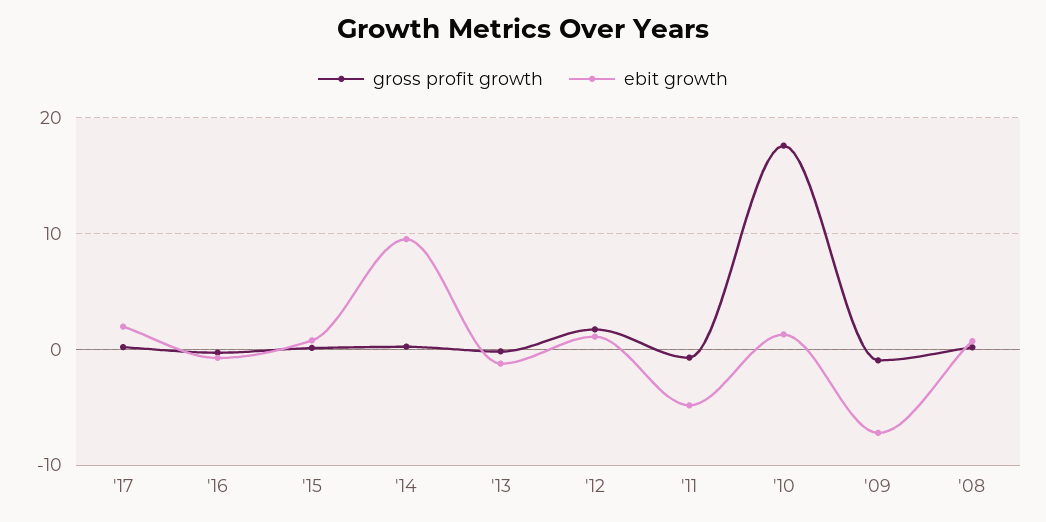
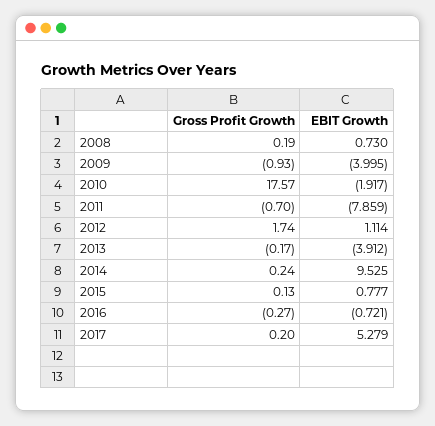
ebit growth, '17: 2 -> 5.279
ebit growth, '13: -1 -> -3.912
ebit growth, '11: -5 -> -7.859
ebit growth, '10: 1 -> -1.917
ebit growth, '09: -7 -> -3.995

